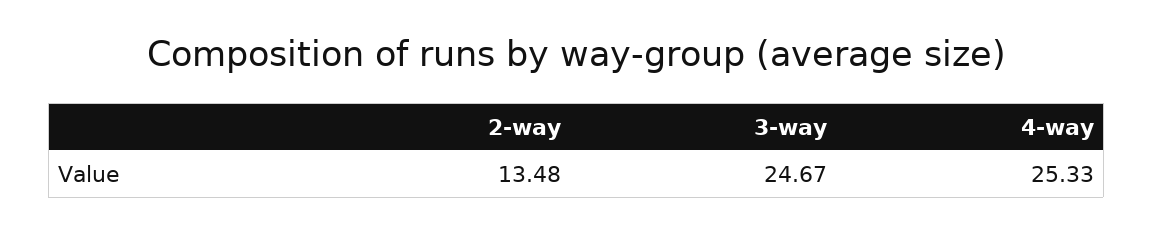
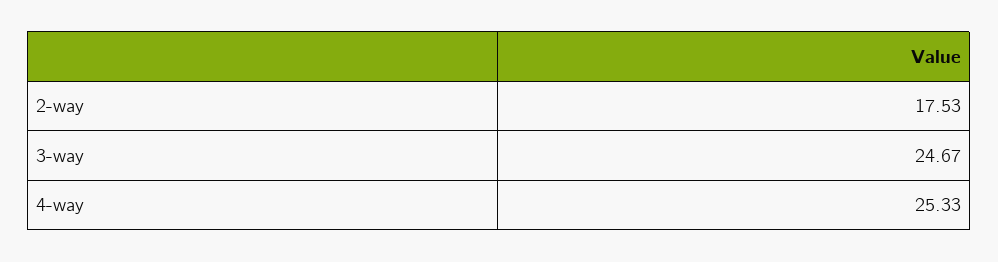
2-way: 13.48 -> 17.53

